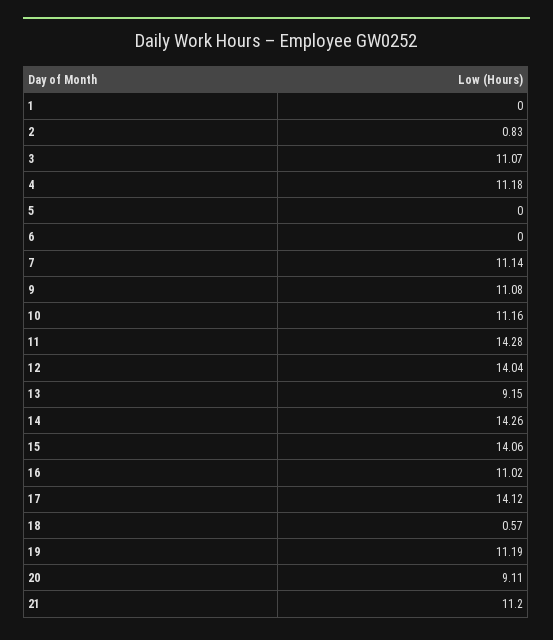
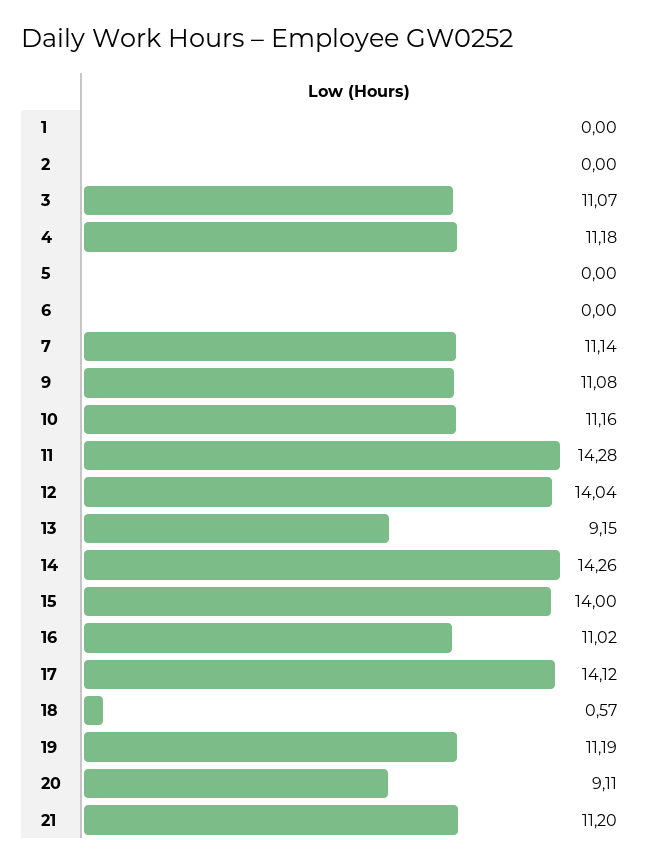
2: 0.83 -> 0
15: 14.06 -> 14

